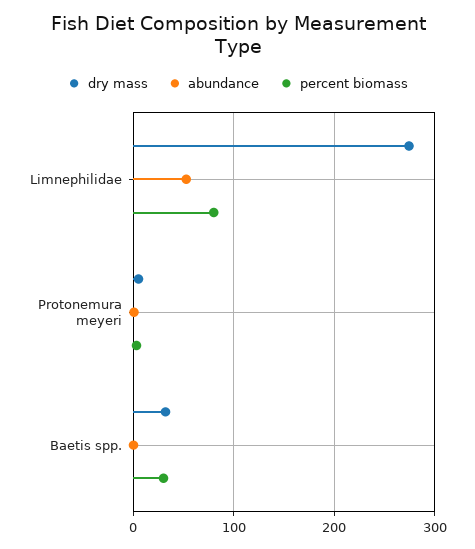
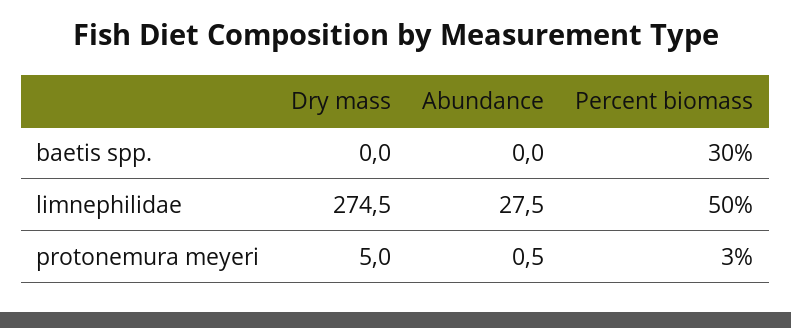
abundance, Limnephilidae: 50 -> 27.5
percent biomass, Limnephilidae: 80 -> 50
dry mass, Baetis spp.: 30 -> 0

